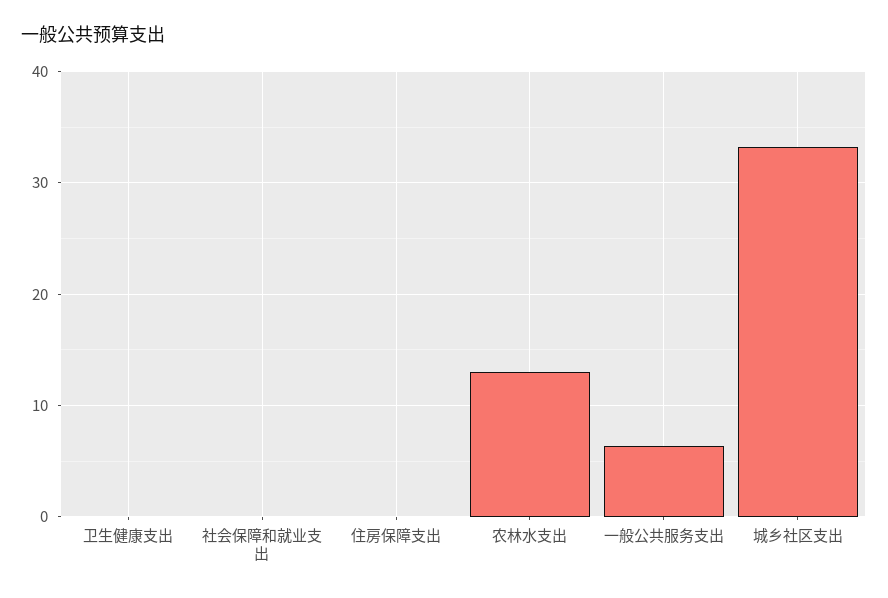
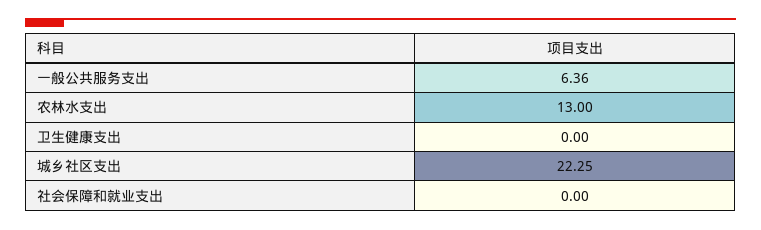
住房保障支出: 0 -> none
城乡社区支出: 33 -> 22.25

